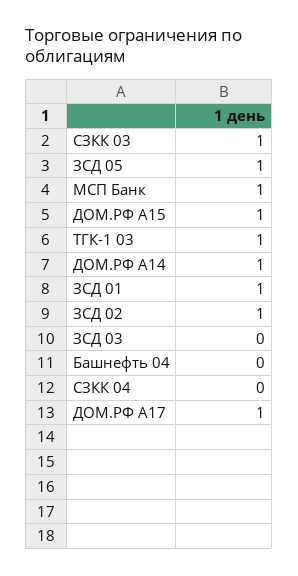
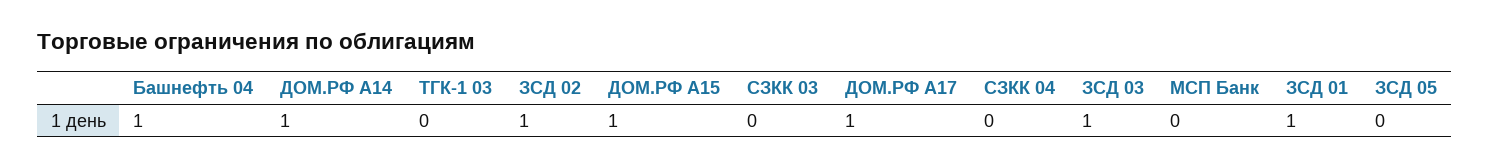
СЗКК 03: 1 -> 0
ЗСД 05: 1 -> 0
МСП Банк: 1 -> 0
ТГК-1 03: 1 -> 0
ЗСД 03: 0 -> 1
Башнефть 04: 0 -> 1

